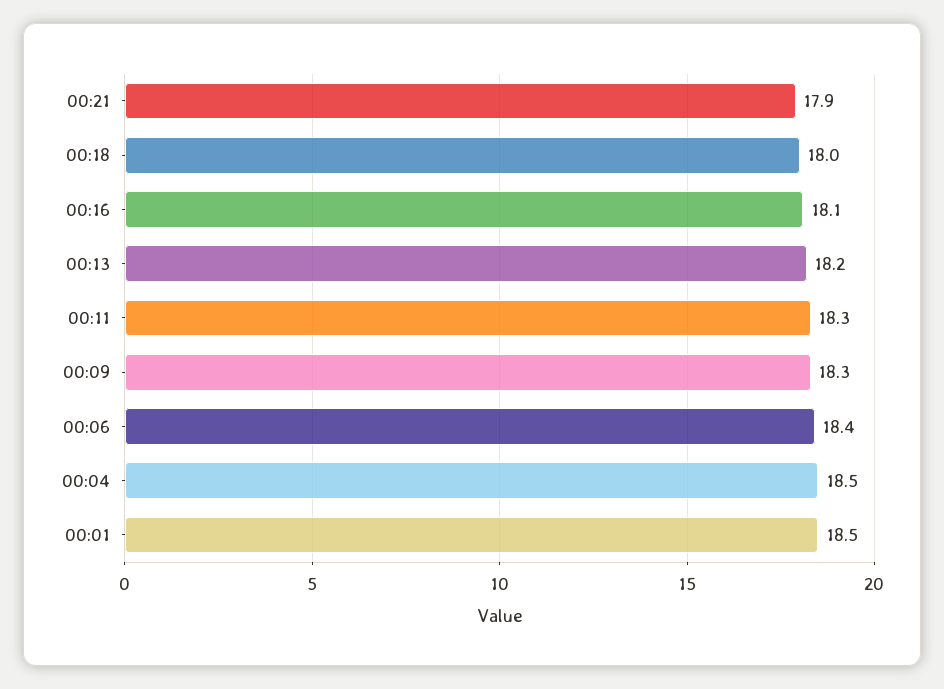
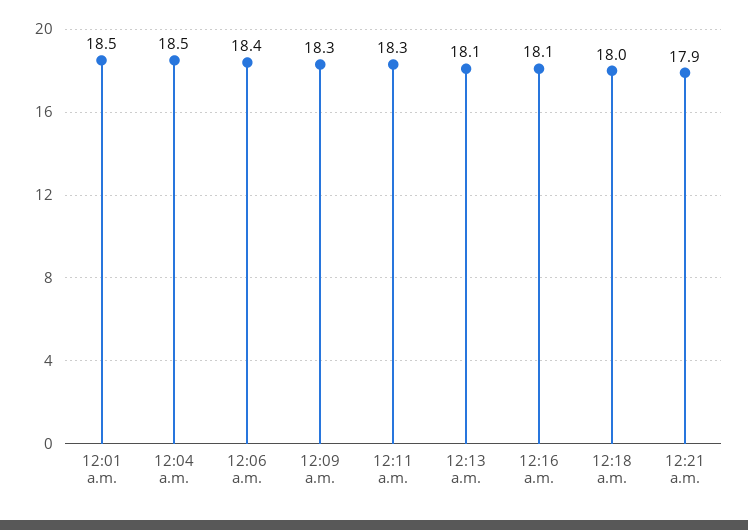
00:13: 18.2 -> 18.1

